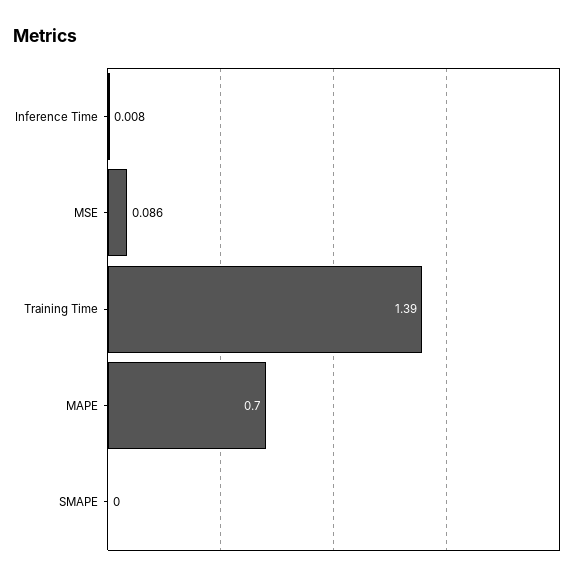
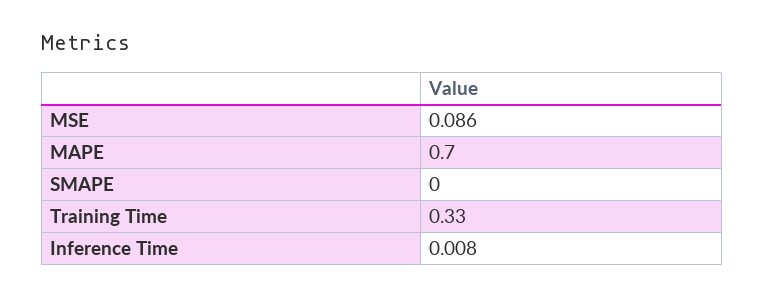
Training Time: 1.39 -> 0.33

